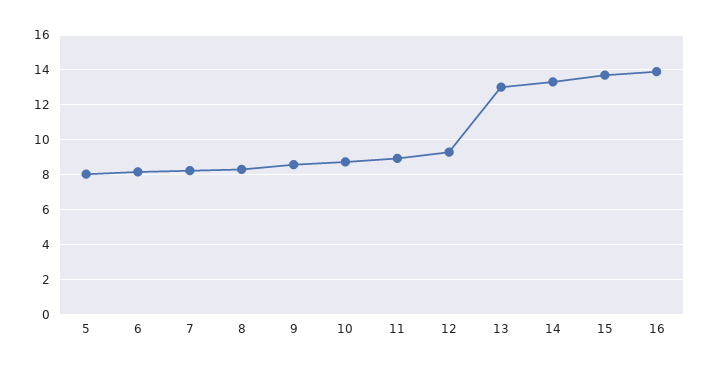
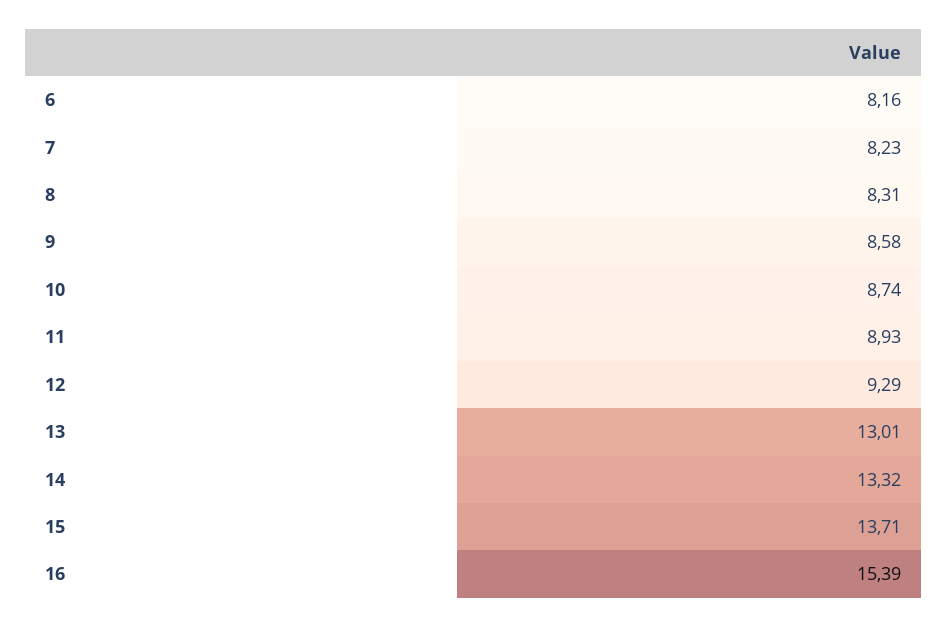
5: 8 -> none
16: 14 -> 15.39

